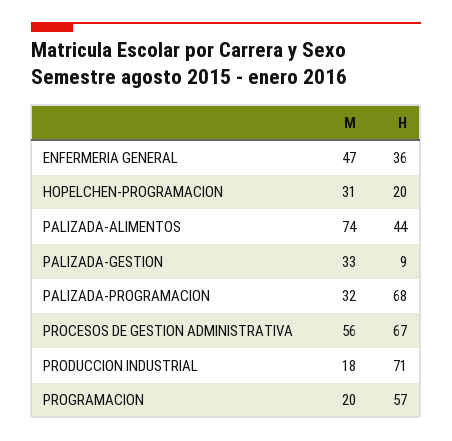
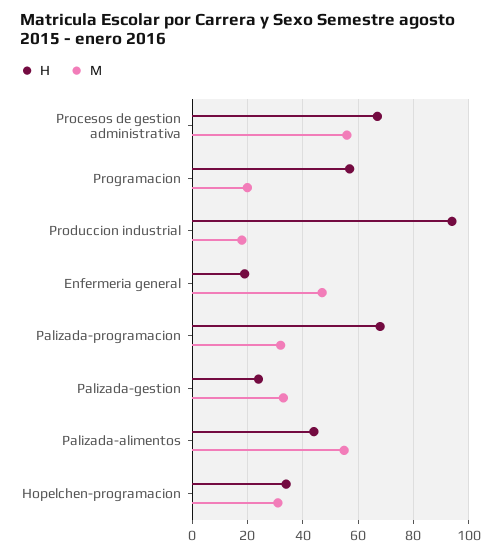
H, ENFERMERIA GENERAL: 36 -> 20
H, HOPELCHEN-PROGRAMACION: 20 -> 35
M, PALIZADA-ALIMENTOS: 74 -> 55
H, PALIZADA-GESTION: 9 -> 25
H, PRODUCCION INDUSTRIAL: 71 -> 95

